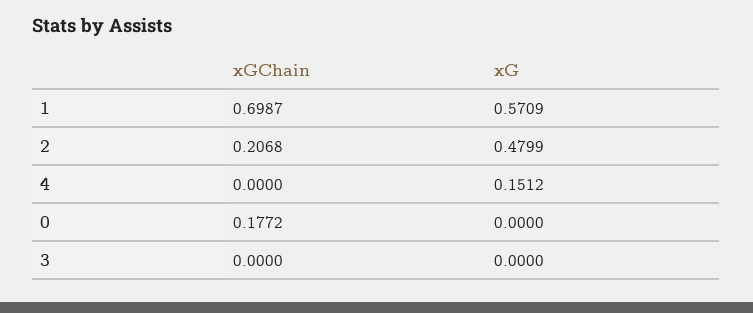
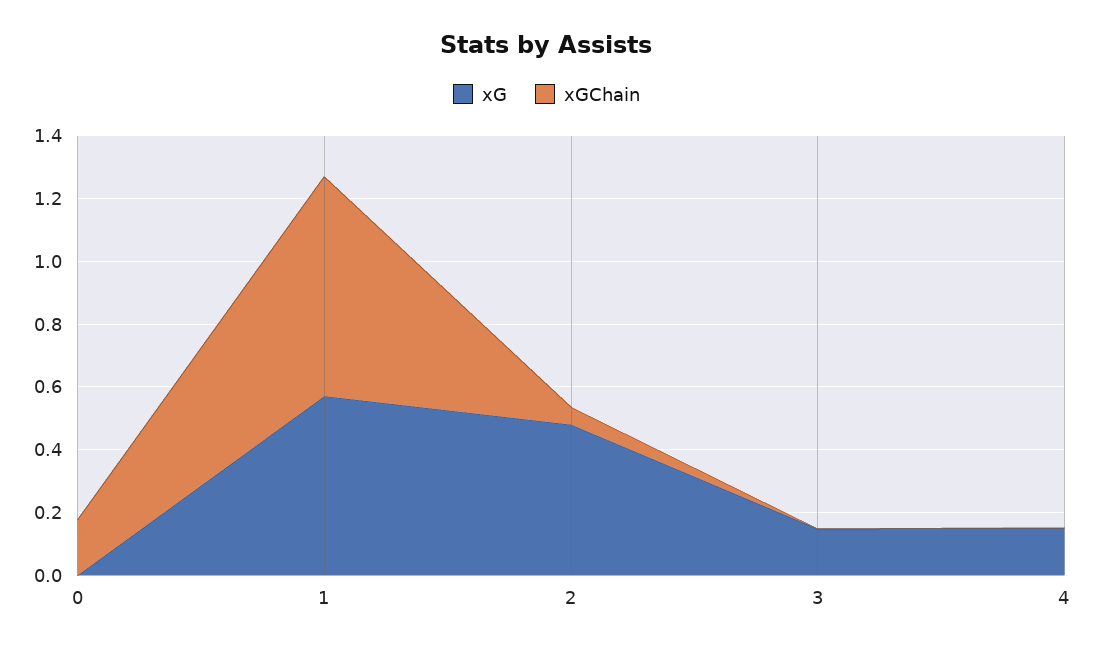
xGChain, 2: 0.2068 -> 0.05
xG, 3: 0 -> 0.15

